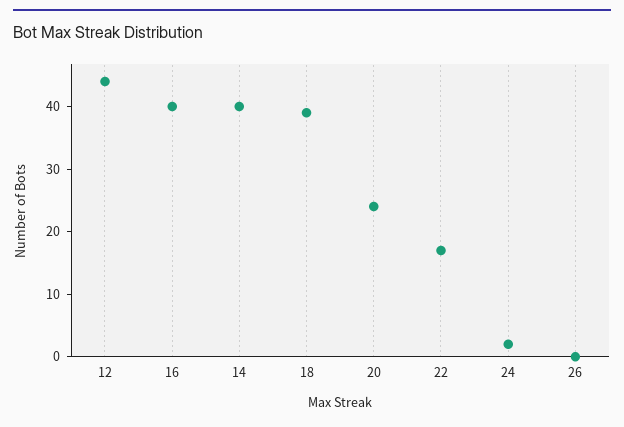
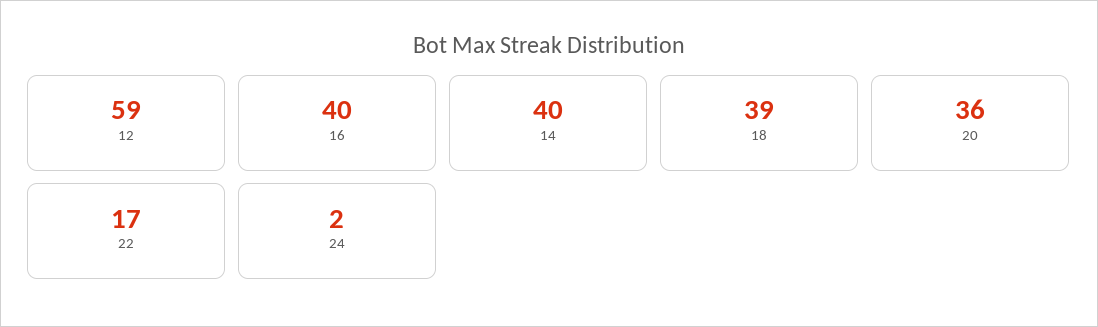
12: 45 -> 59
20: 25 -> 36
26: 0 -> none

